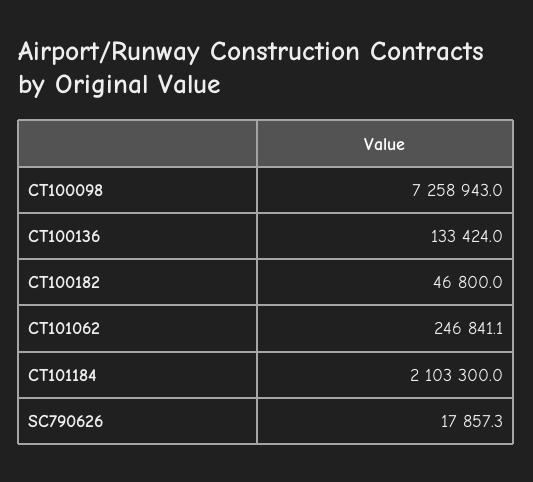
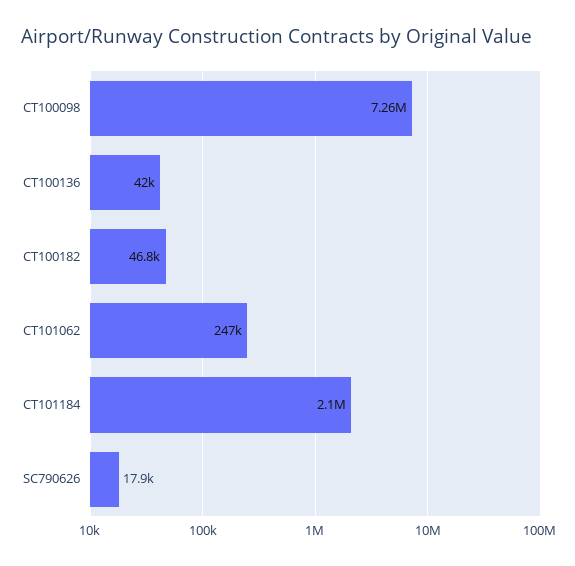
CT100136: 133424 -> 42000

